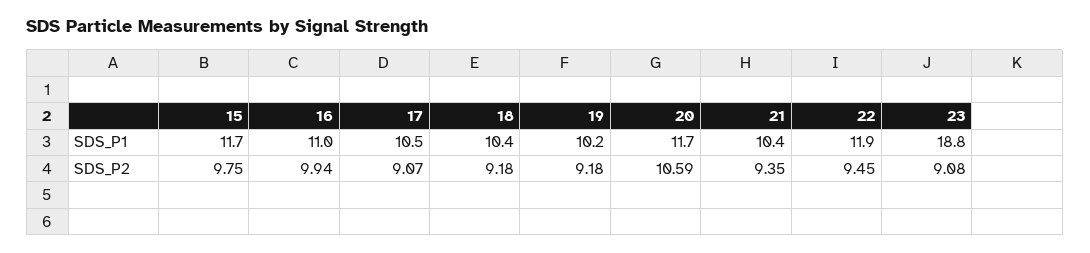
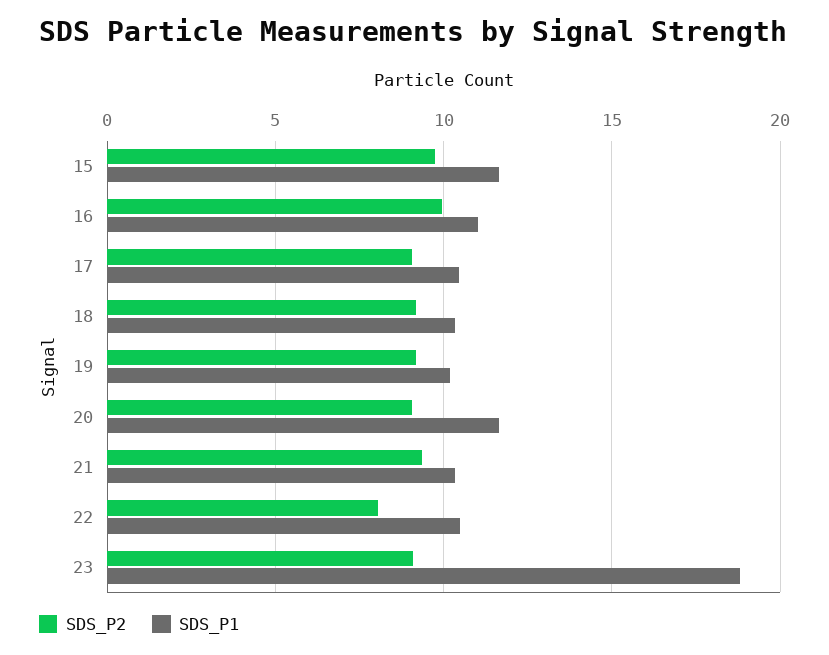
SDS_P1, 22: 11.9 -> 10.5
SDS_P2, 20: 10.59 -> 9
SDS_P2, 22: 9.45 -> 8

